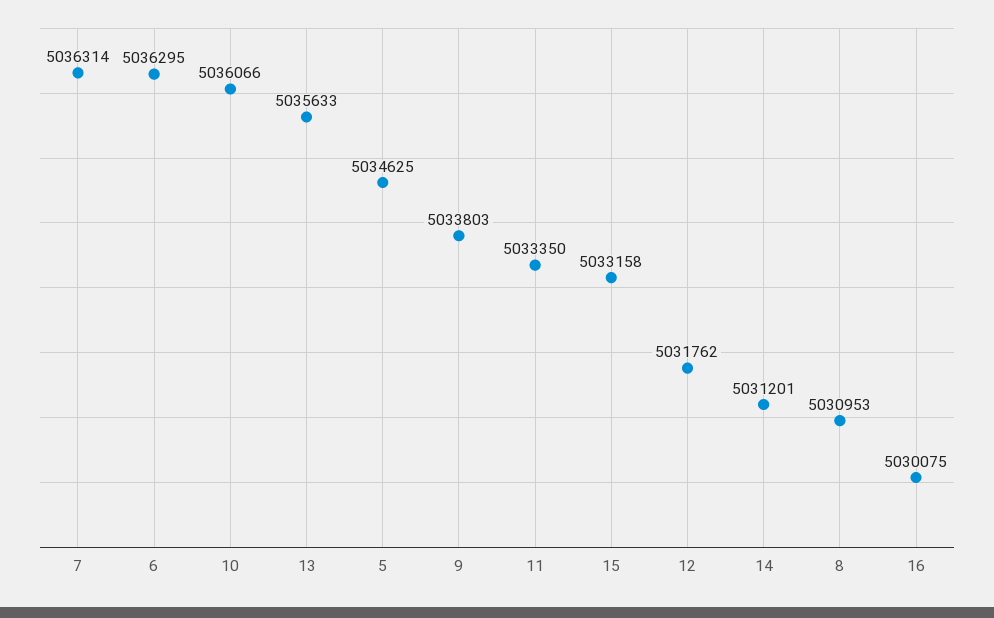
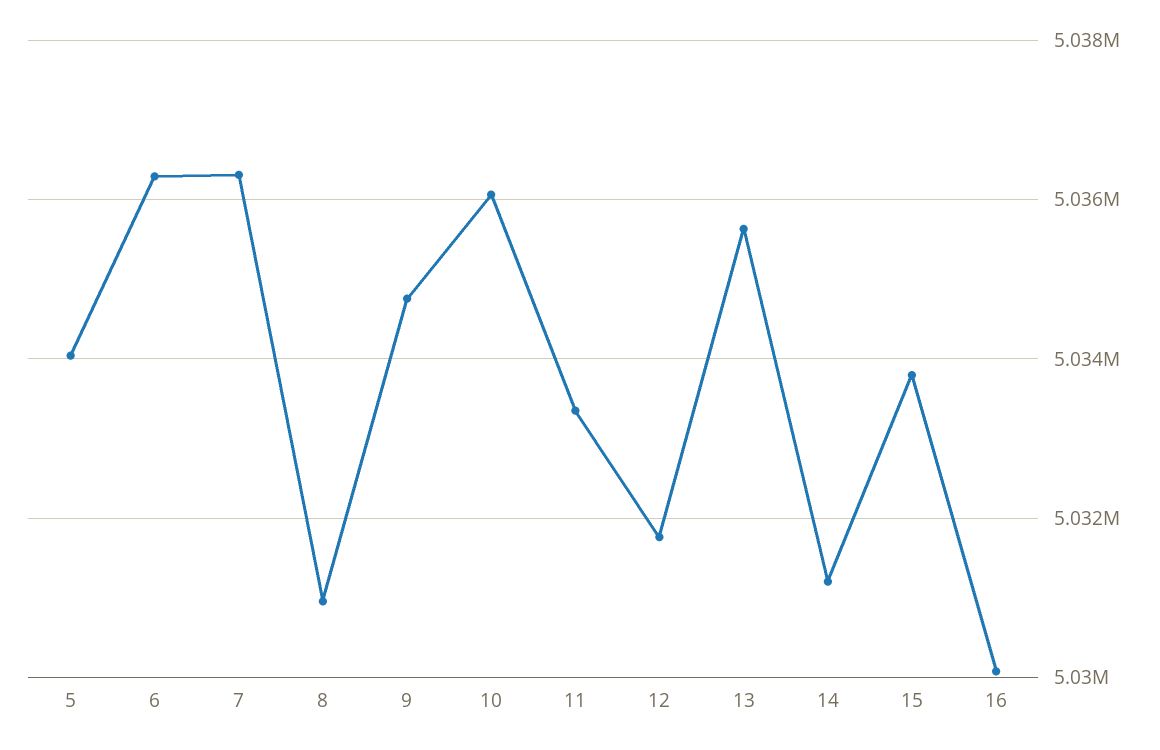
5: 5034625 -> 5034000
9: 5033803 -> 5034800
15: 5033158 -> 5033800

